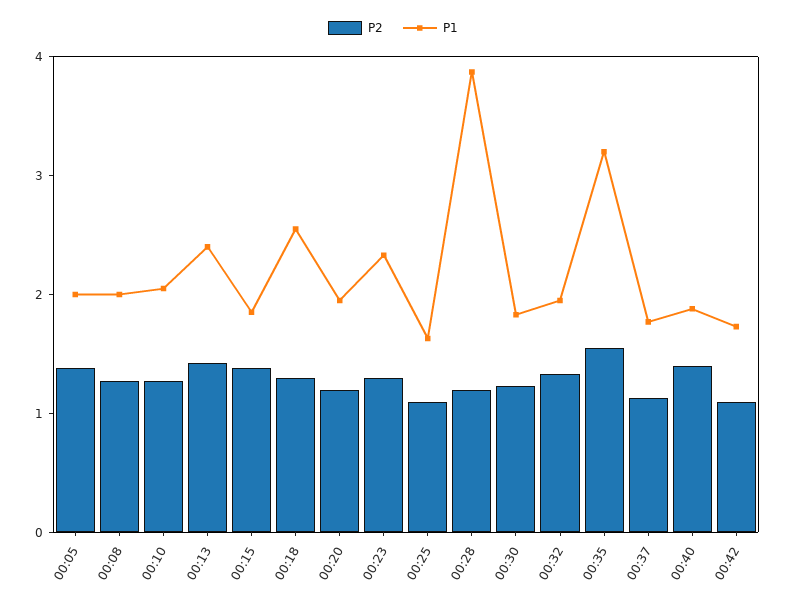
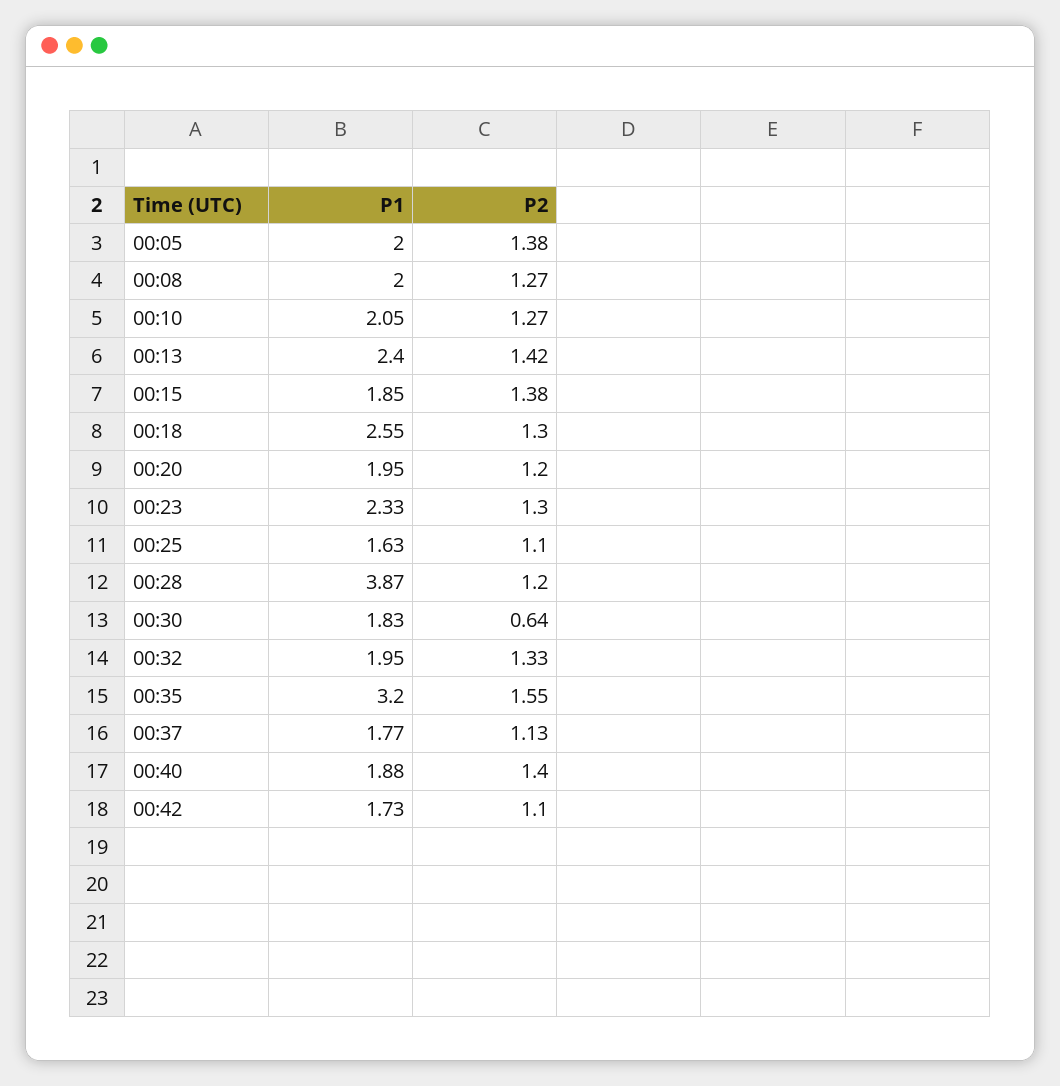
P2, 00:30: 1.2 -> 0.64

